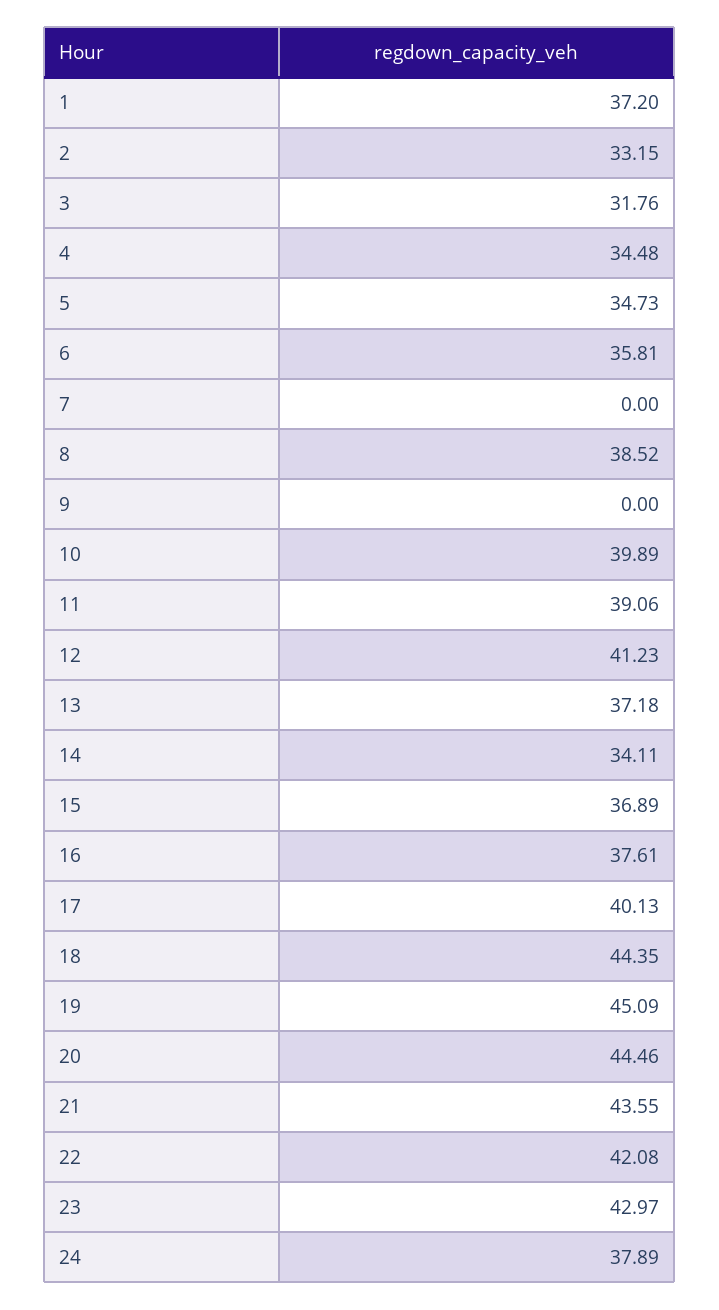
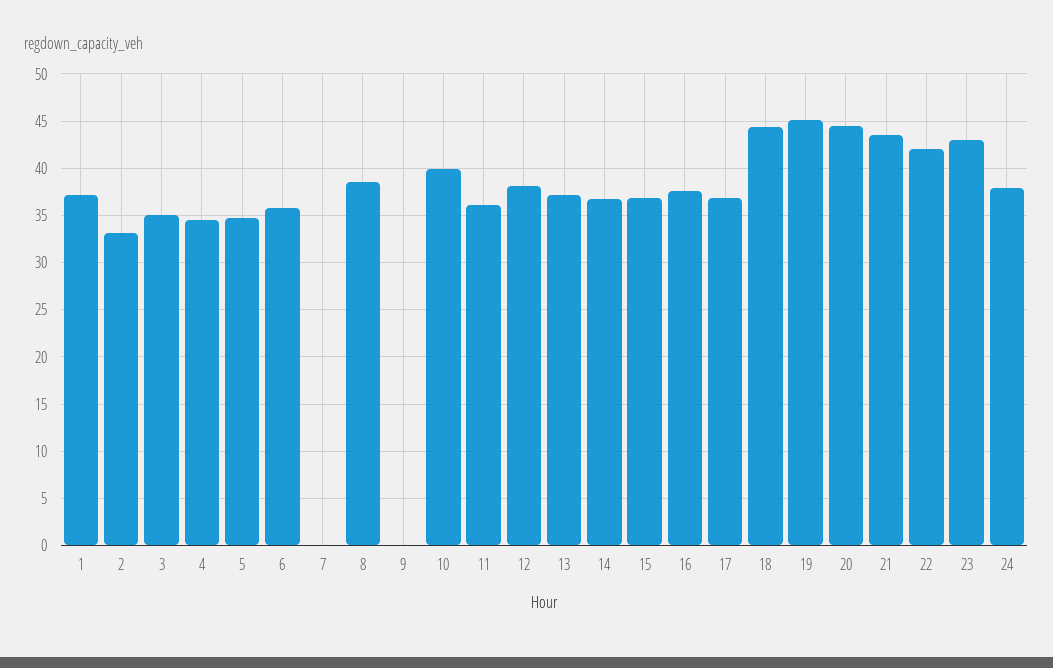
3: 31.76 -> 35
11: 39.06 -> 36
12: 41.23 -> 38
14: 34.11 -> 37
17: 40.13 -> 37

